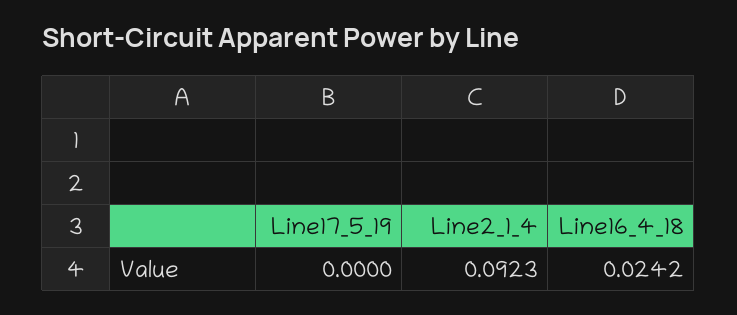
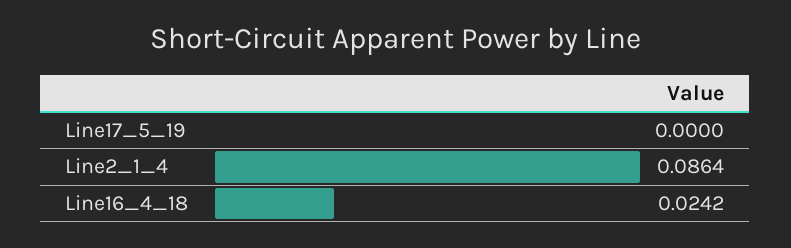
Line2_1_4: 0.0923 -> 0.0864

